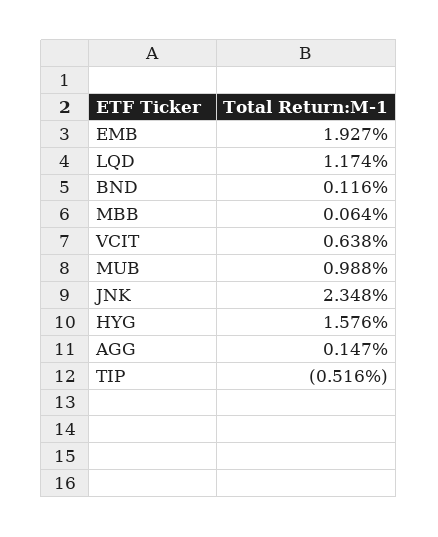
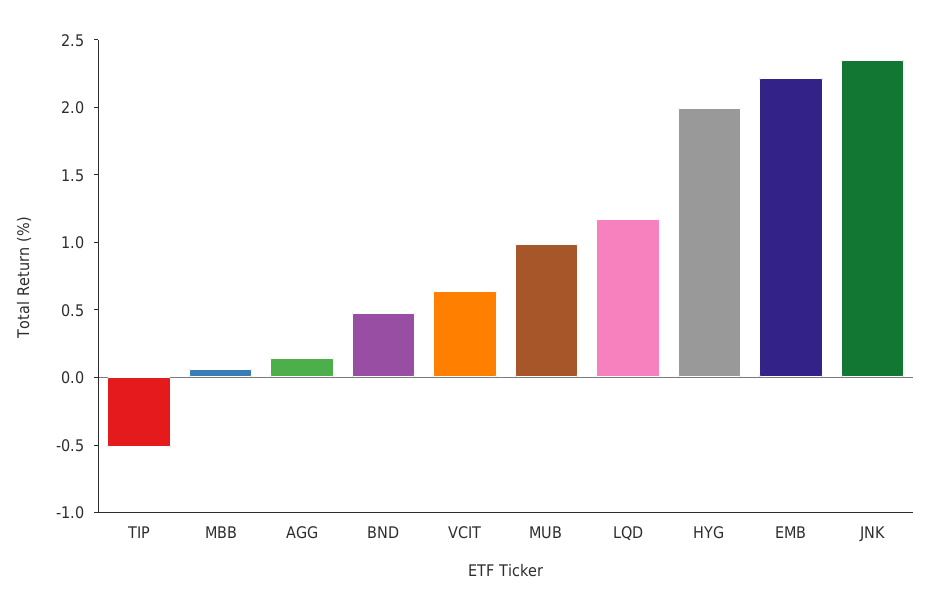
EMB: 1.927 -> 2.2
BND: 0.116 -> 0.5
HYG: 1.576 -> 2

